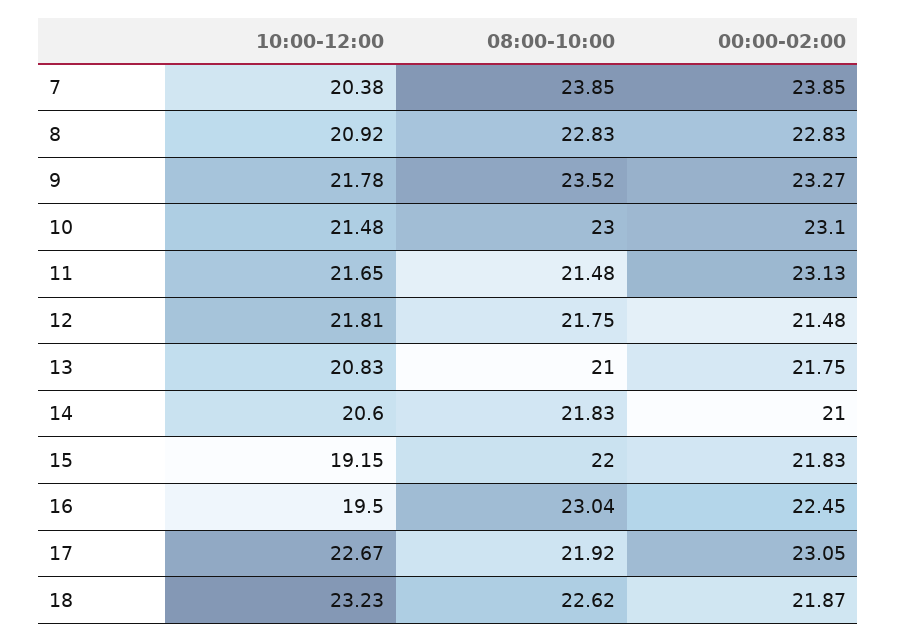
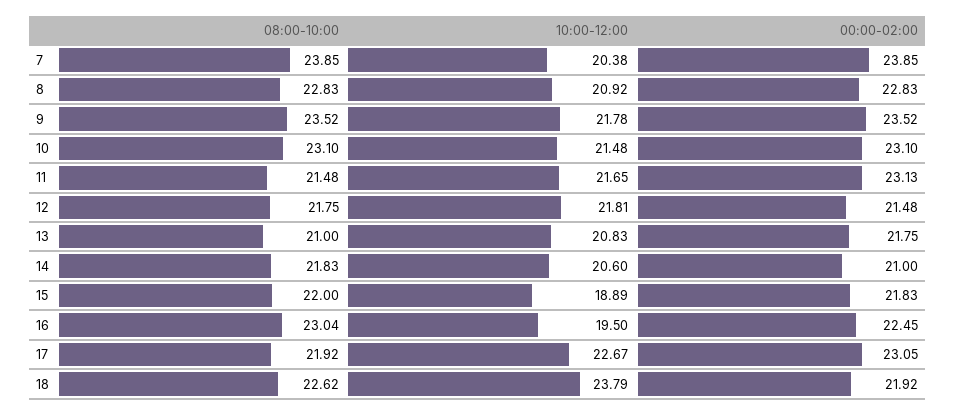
00:00-02:00, 9: 23.27 -> 23.52
08:00-10:00, 10: 23 -> 23.1
10:00-12:00, 15: 19.15 -> 18.89
10:00-12:00, 18: 23.23 -> 23.79
00:00-02:00, 18: 21.87 -> 21.92

